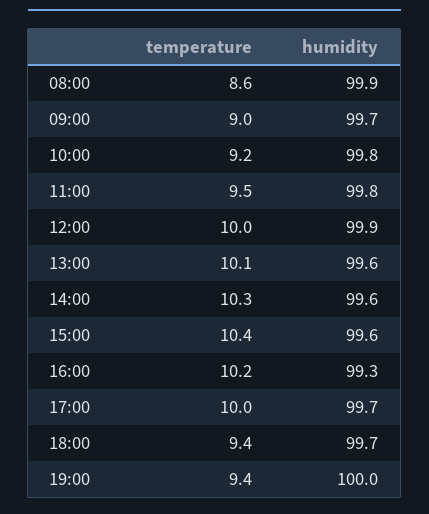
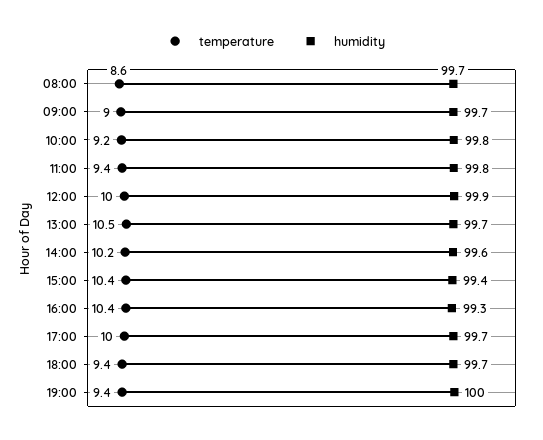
humidity, 08:00: 99.9 -> 99.7
temperature, 11:00: 9.5 -> 9.4
temperature, 13:00: 10.1 -> 10.5
humidity, 13:00: 99.6 -> 99.7
temperature, 14:00: 10.3 -> 10.2
humidity, 15:00: 99.6 -> 99.4
temperature, 16:00: 10.2 -> 10.4

